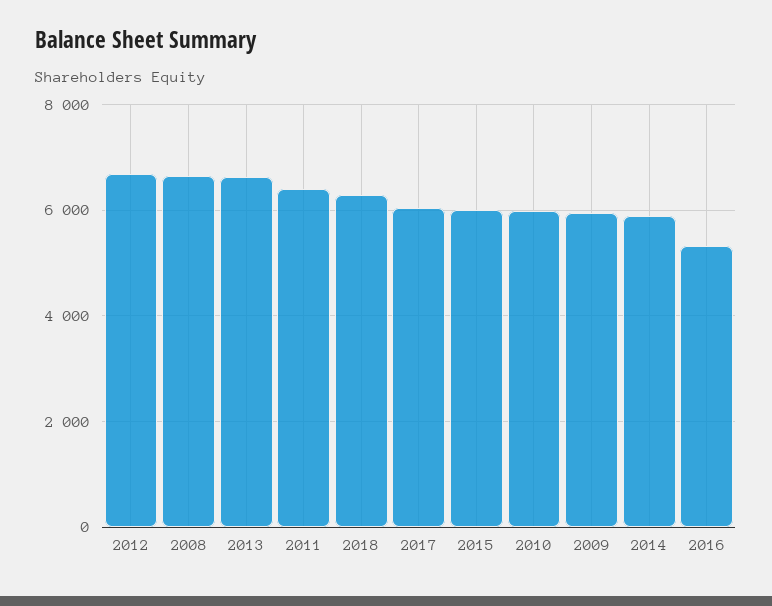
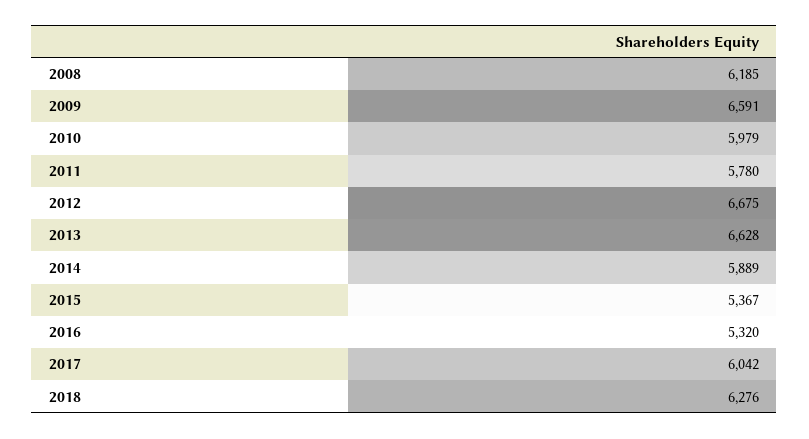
2008: 6600 -> 6185
2011: 6400 -> 5780
2015: 6000 -> 5367
2009: 6000 -> 6591

